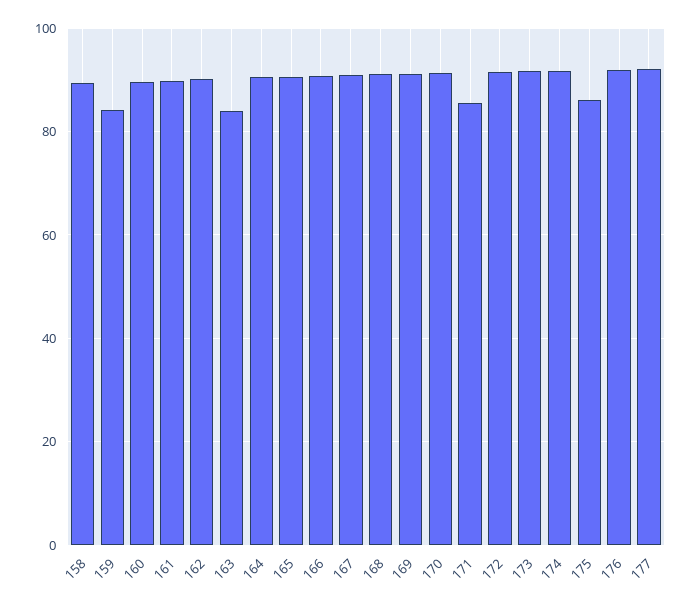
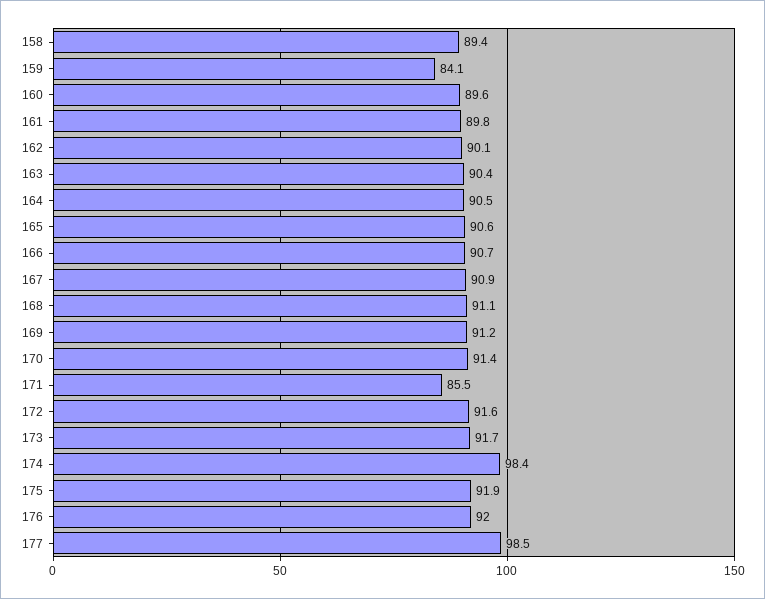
163: 84 -> 90.4
174: 92 -> 98.4
175: 86 -> 91.9
177: 92 -> 98.5

